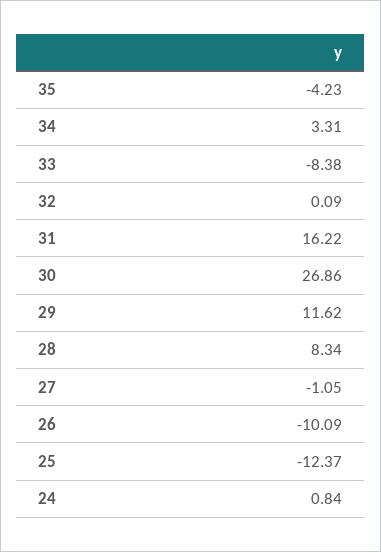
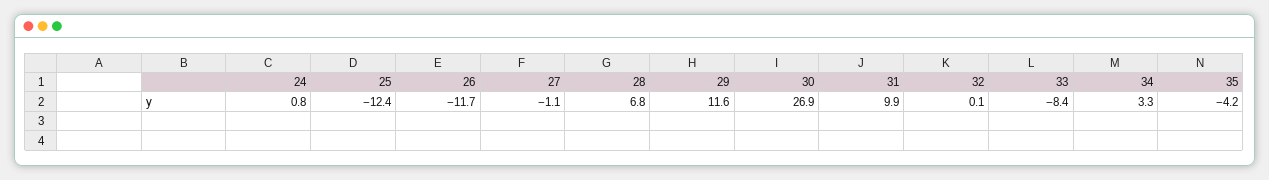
31: 16.22 -> 9.9
28: 8.34 -> 6.8
26: -10.09 -> -11.7

